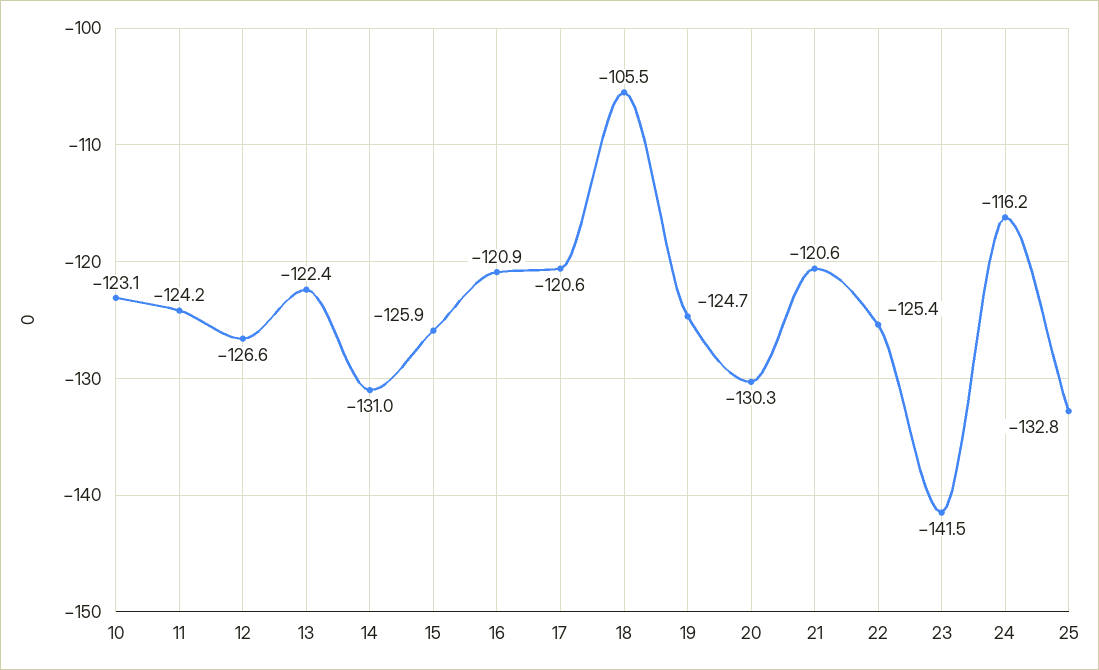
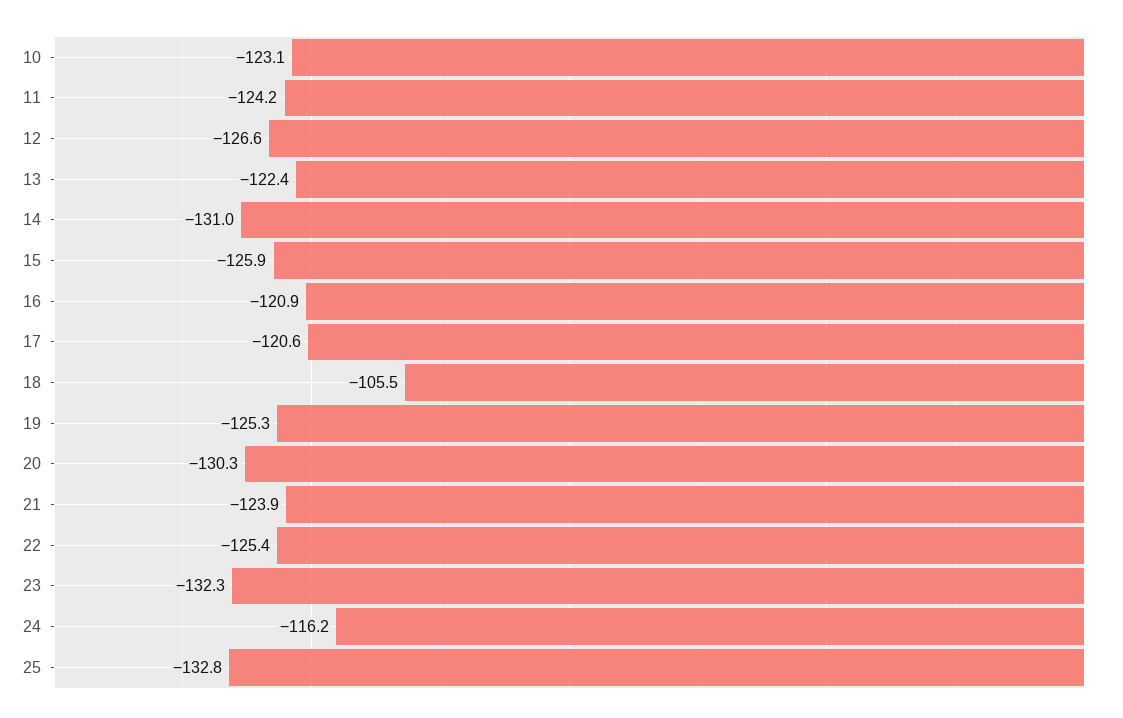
19: -124.7 -> -125.3
21: -120.6 -> -123.9
23: -141.5 -> -132.3

